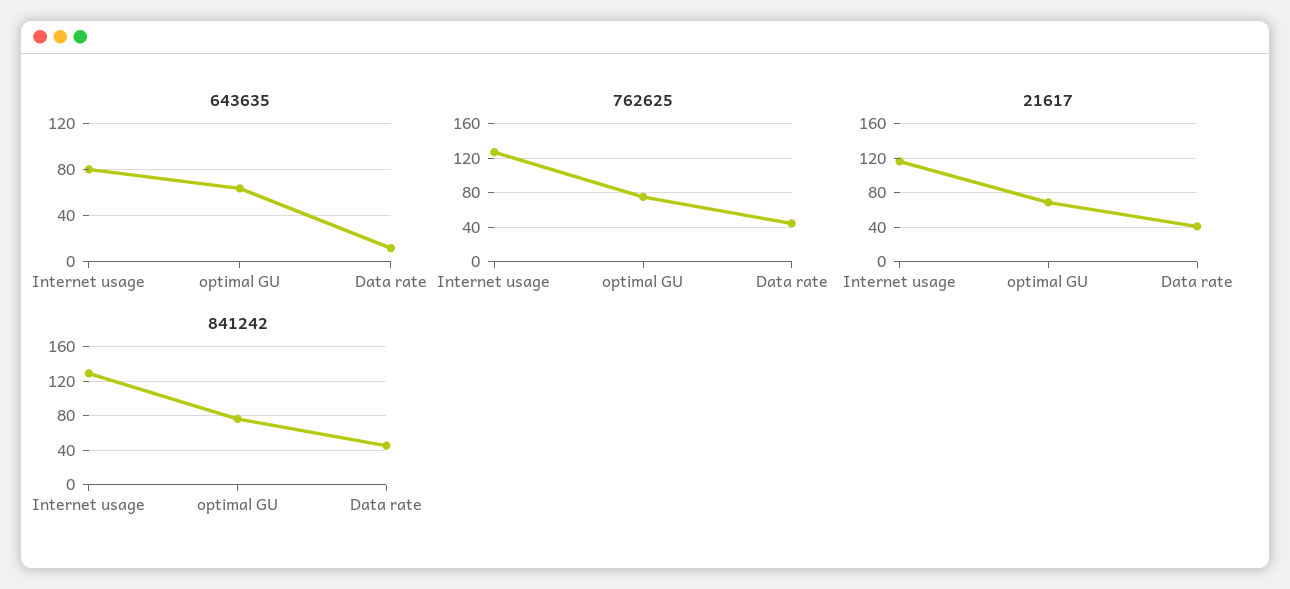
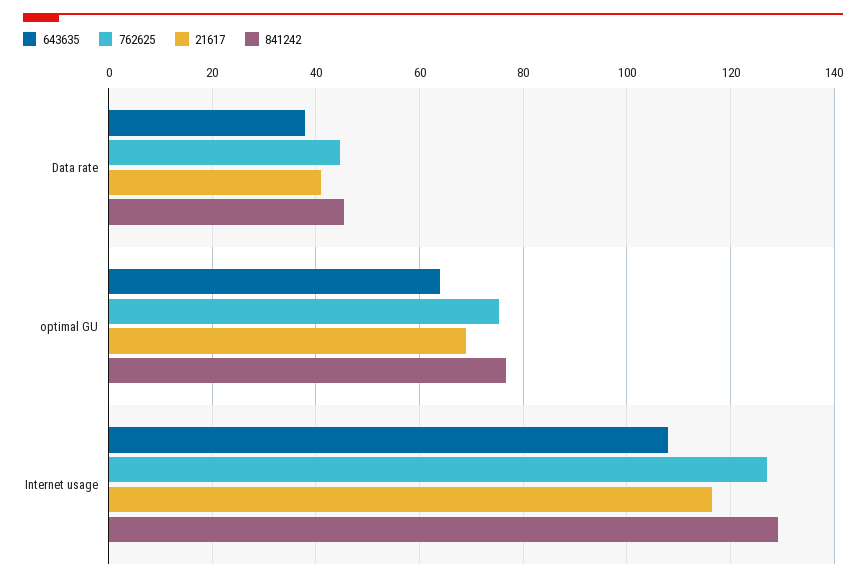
643635, Internet usage: 80 -> 108
643635, Data rate: 10 -> 38

